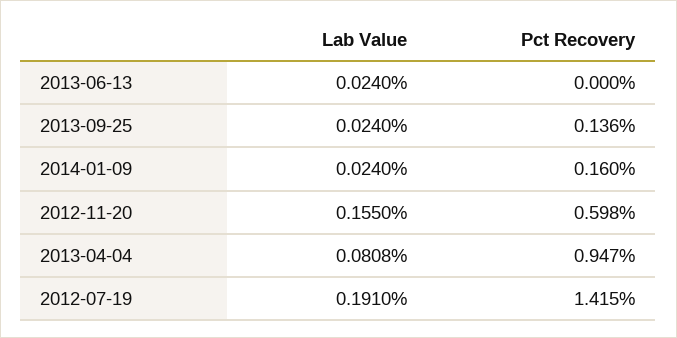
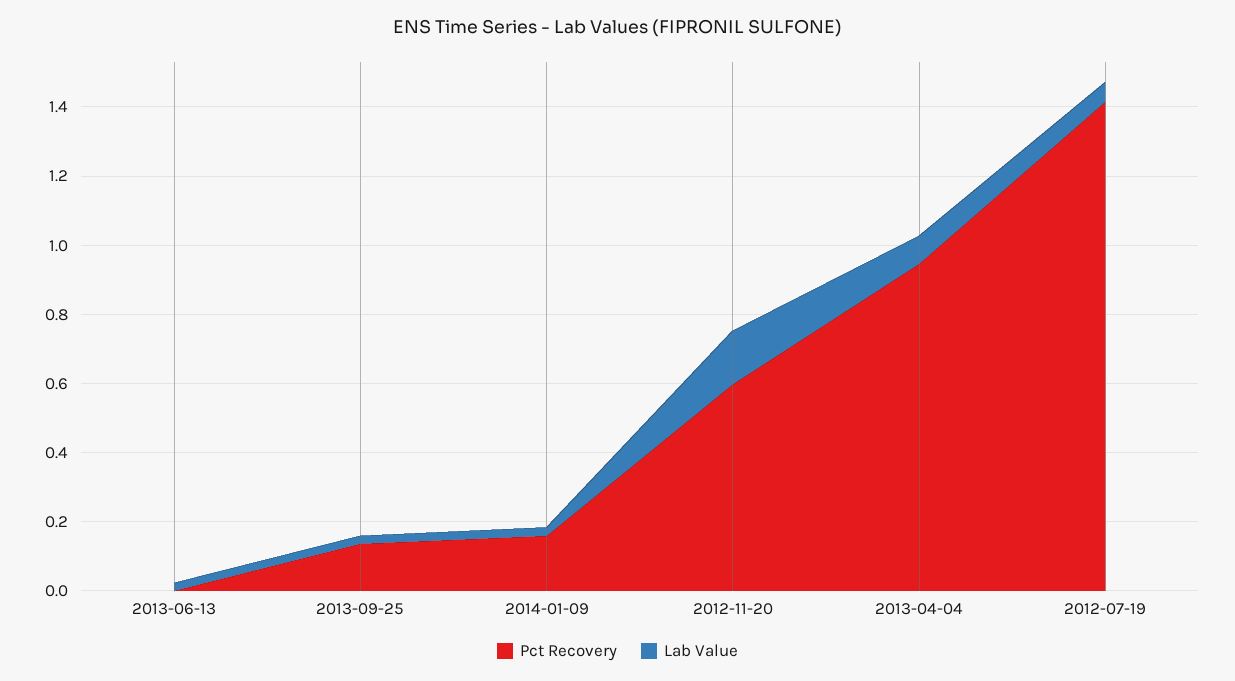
Lab Value, 2012-07-19: 0.191 -> 0.05

